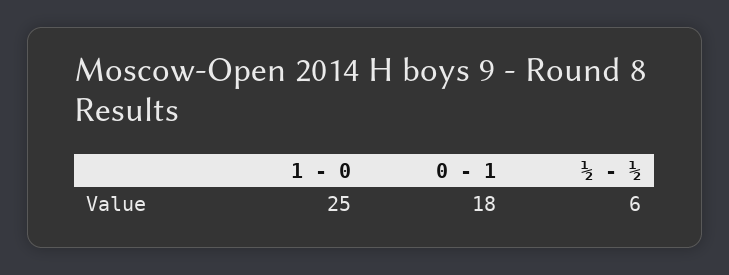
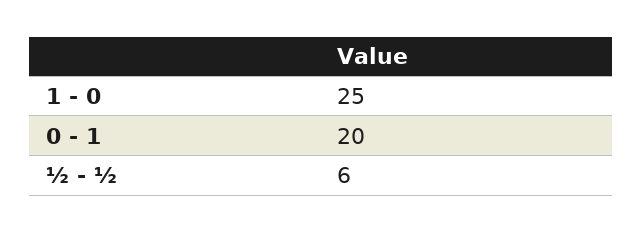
0 - 1: 18 -> 20

